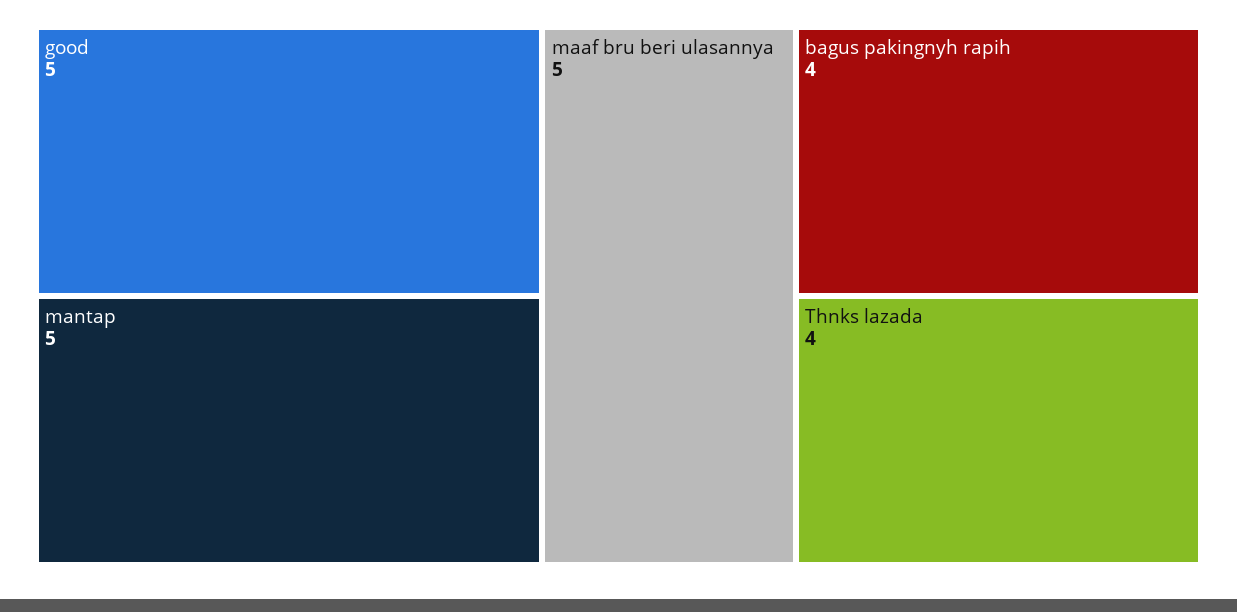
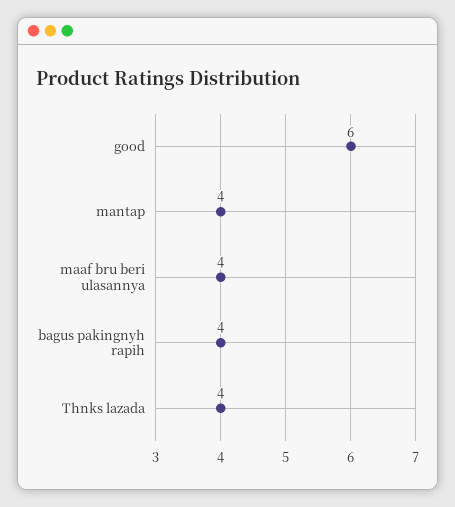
good: 5 -> 6
mantap: 5 -> 4
maaf bru beri ulasannya: 5 -> 4

